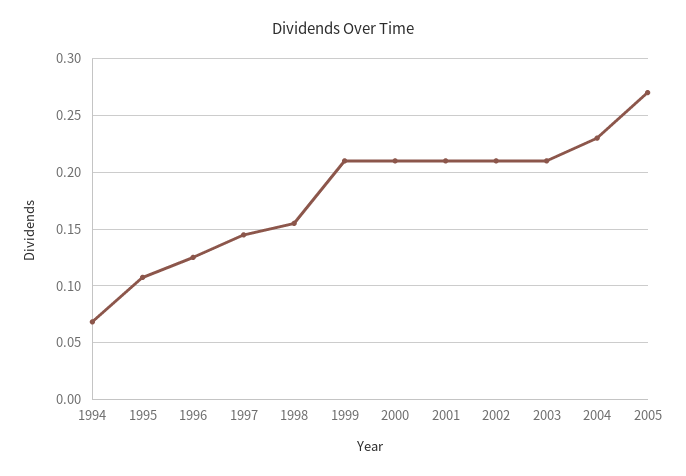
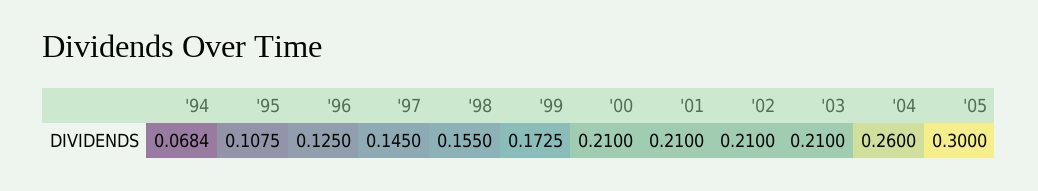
1999: 0.21 -> 0.1725
2004: 0.23 -> 0.26
2005: 0.27 -> 0.3

